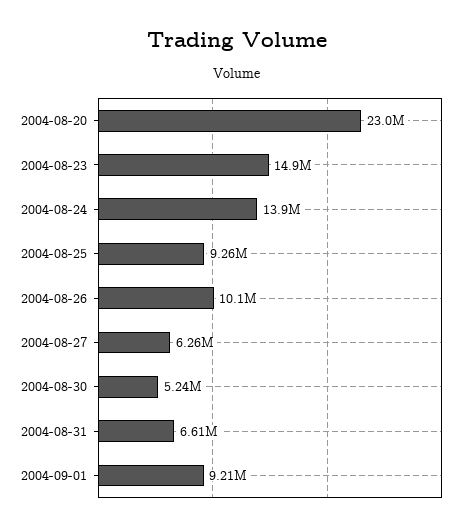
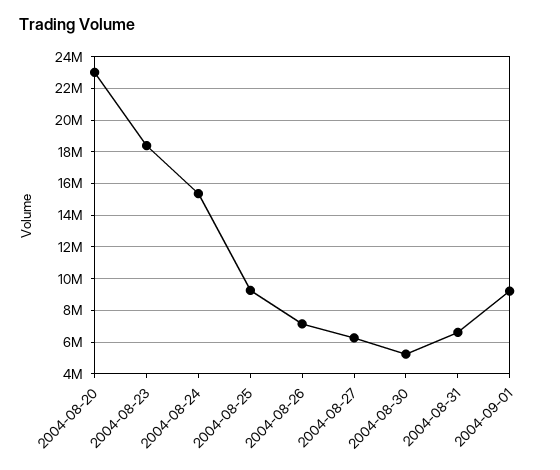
2004-08-23: 14900000 -> 18500000
2004-08-24: 13900000 -> 15500000
2004-08-26: 10100000 -> 7000000

